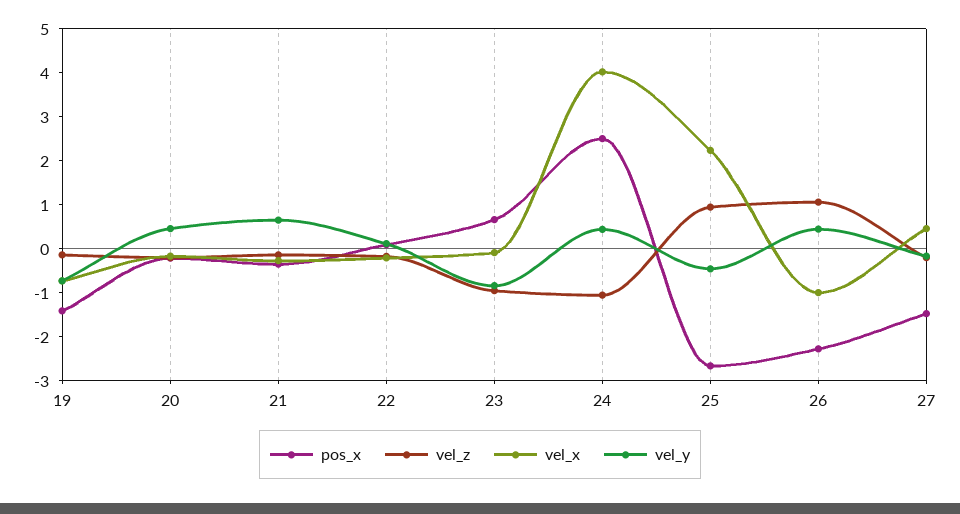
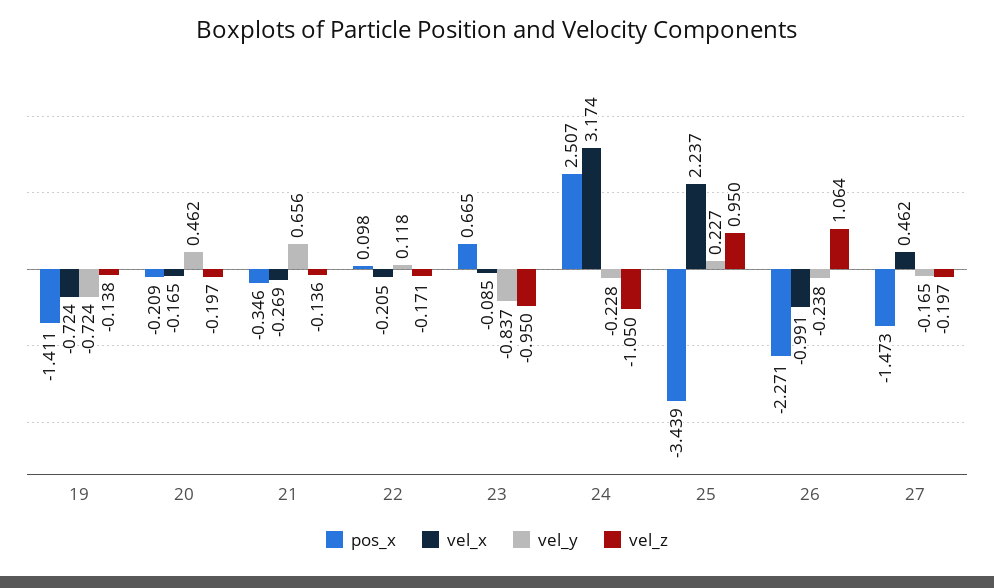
vel_x, 24: 4 -> 3.174
vel_y, 24: 0.4 -> -0.228
pos_x, 25: -2.6 -> -3.439
vel_y, 25: -0.4 -> 0.227
vel_y, 26: 0.4 -> -0.238

